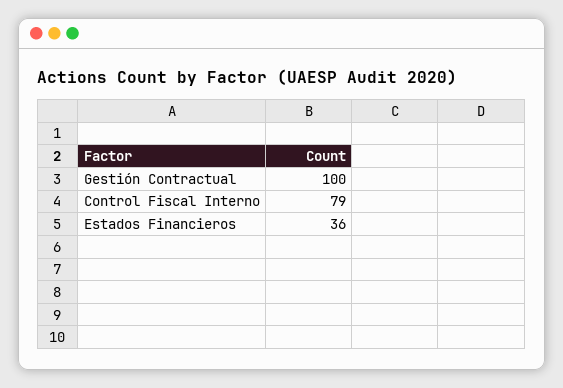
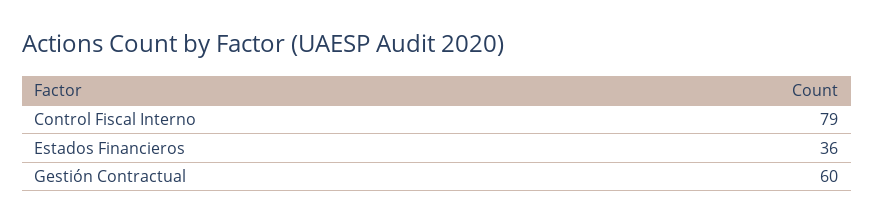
Gestión Contractual: 100 -> 60

